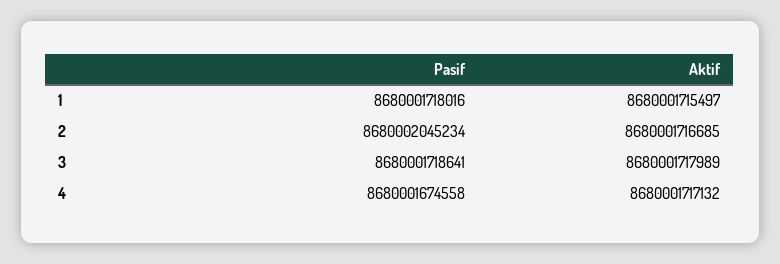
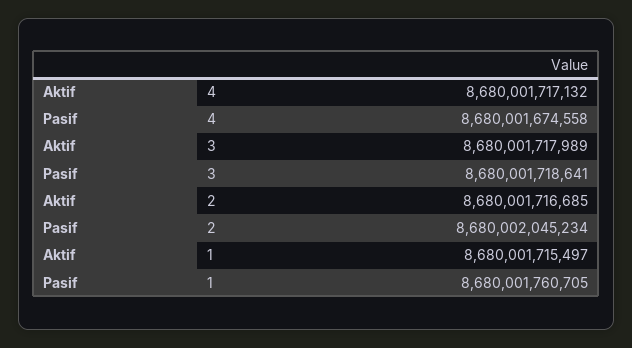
Pasif, 1: 8680001718016 -> 8680001760705

